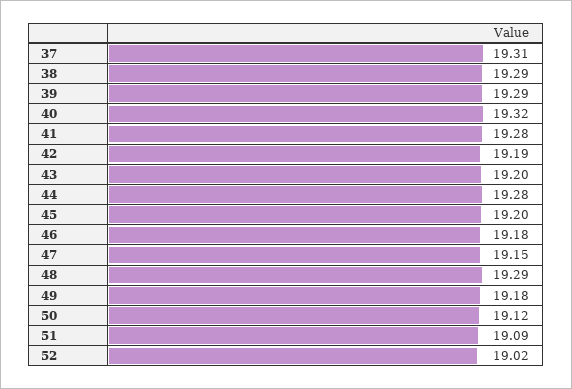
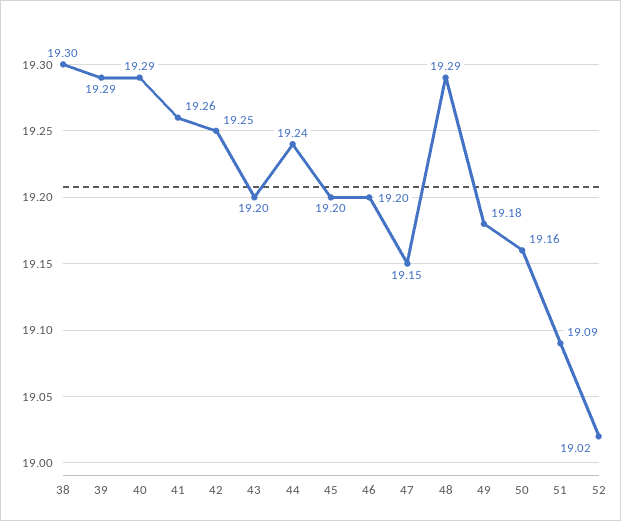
37: 19.31 -> none
38: 19.29 -> 19.3
40: 19.32 -> 19.29
41: 19.28 -> 19.26
42: 19.19 -> 19.25
44: 19.28 -> 19.24
46: 19.18 -> 19.2
50: 19.12 -> 19.16

